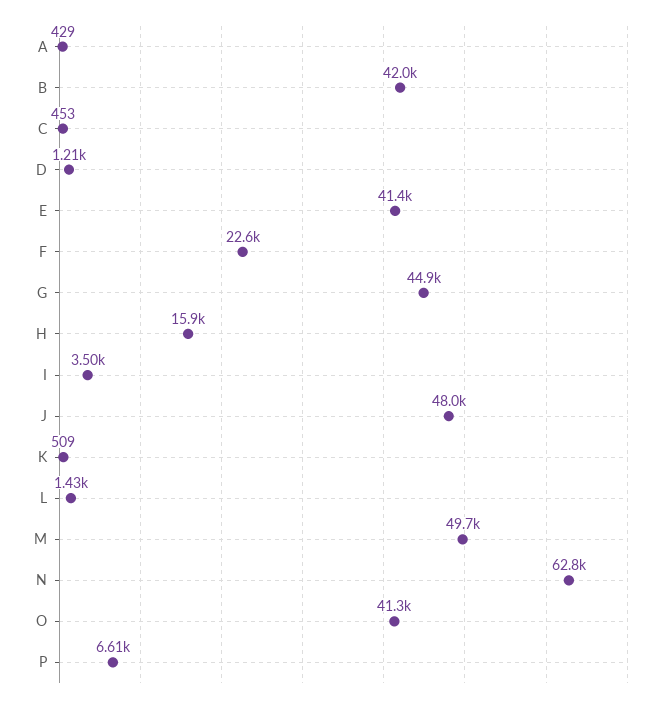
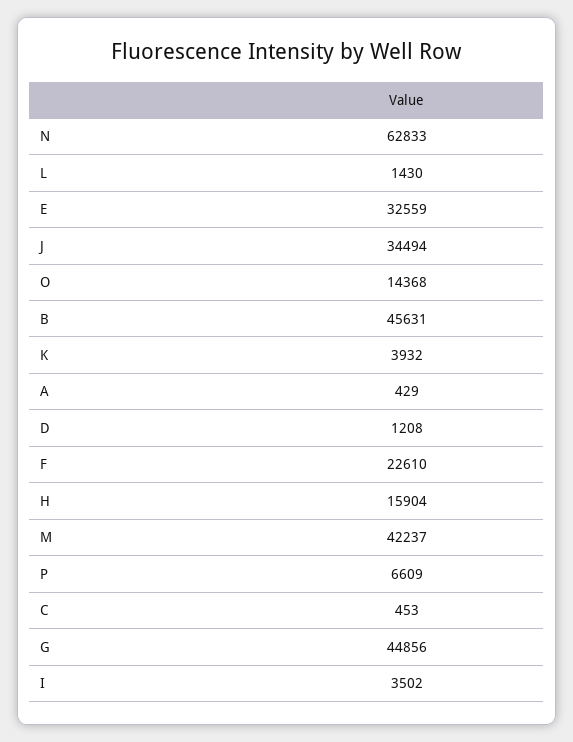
B: 42000 -> 45631
E: 41400 -> 32559
J: 48000 -> 34494
K: 509 -> 3932
M: 49700 -> 42237
O: 41300 -> 14368

